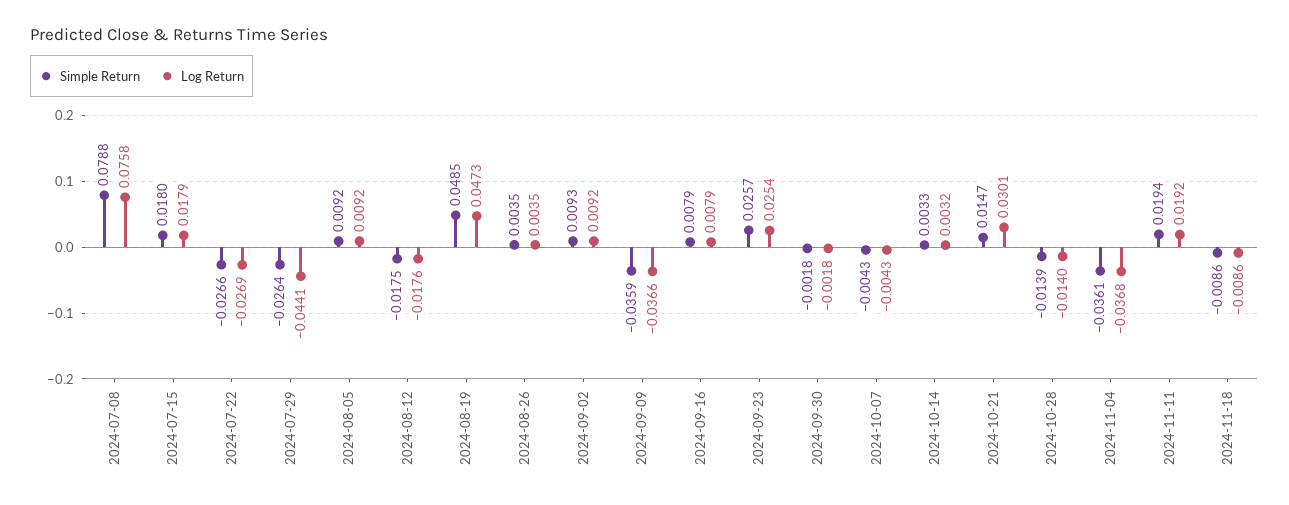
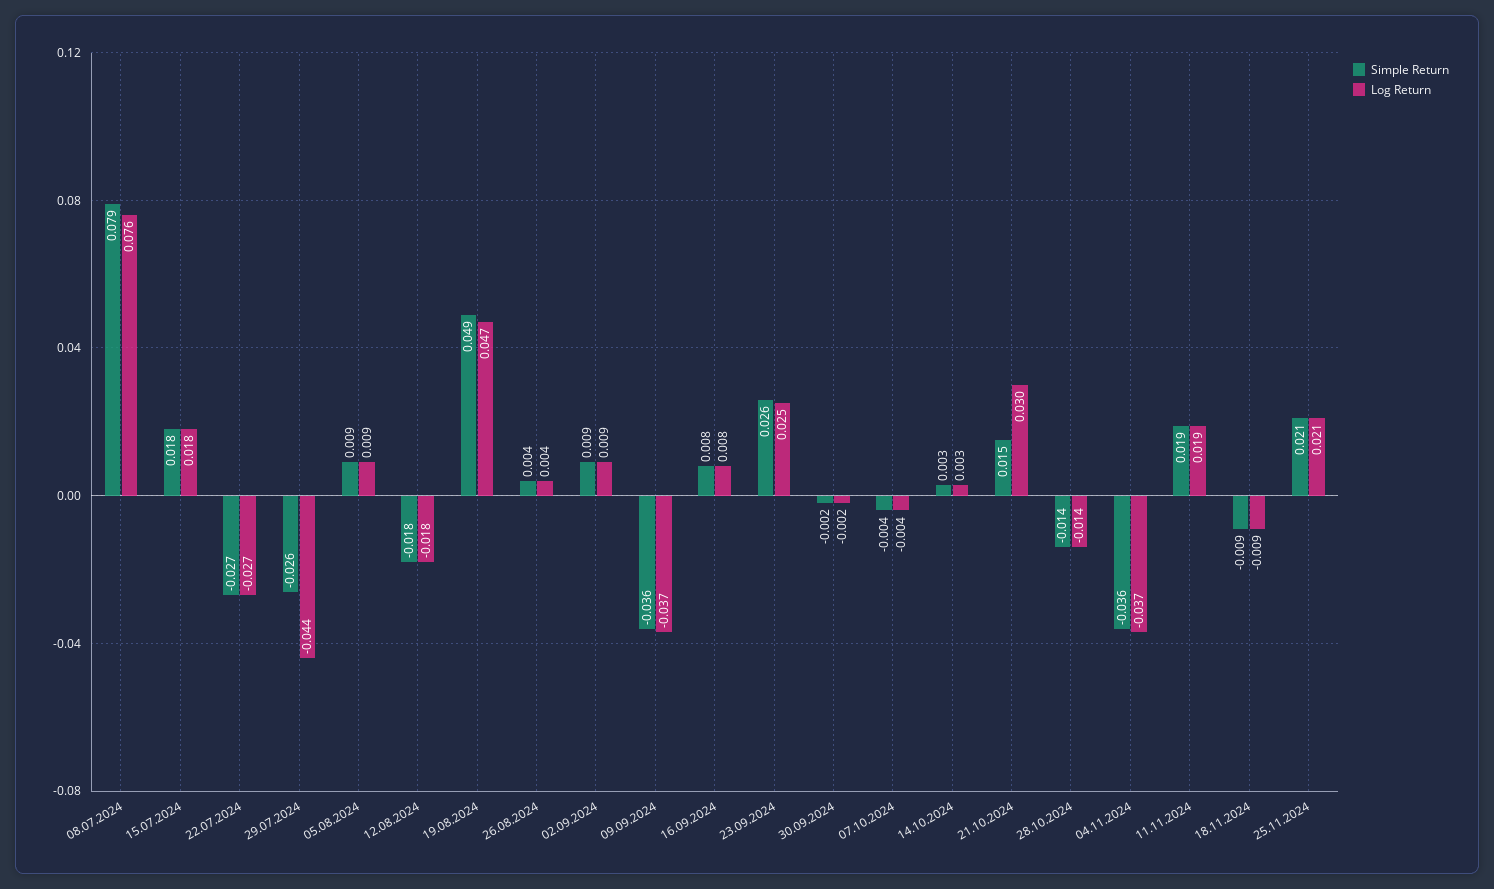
Simple Return, 25.11.2024: none -> 0.021
Log Return, 25.11.2024: none -> 0.021

